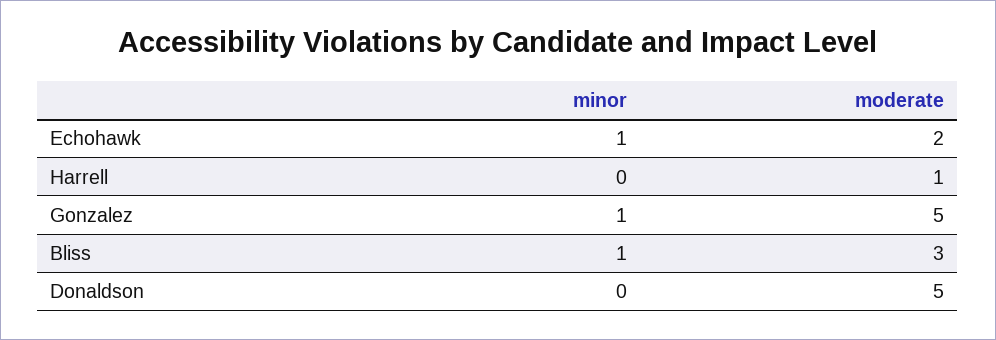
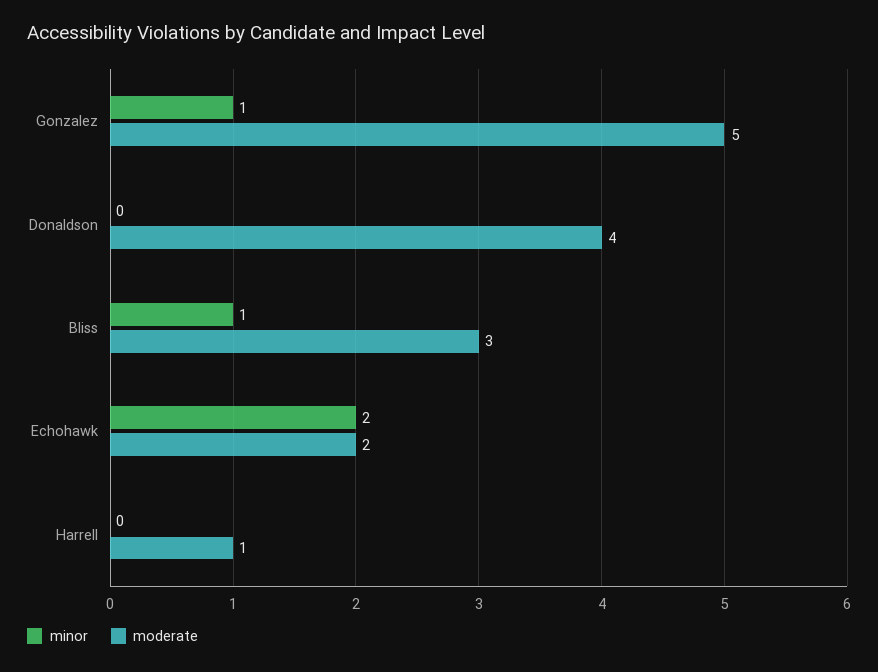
minor, Echohawk: 1 -> 2
moderate, Donaldson: 5 -> 4

